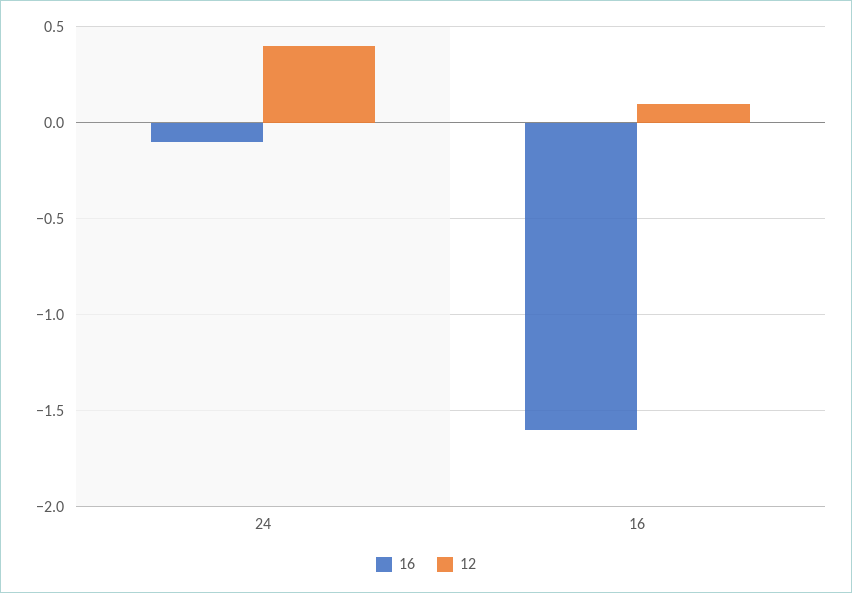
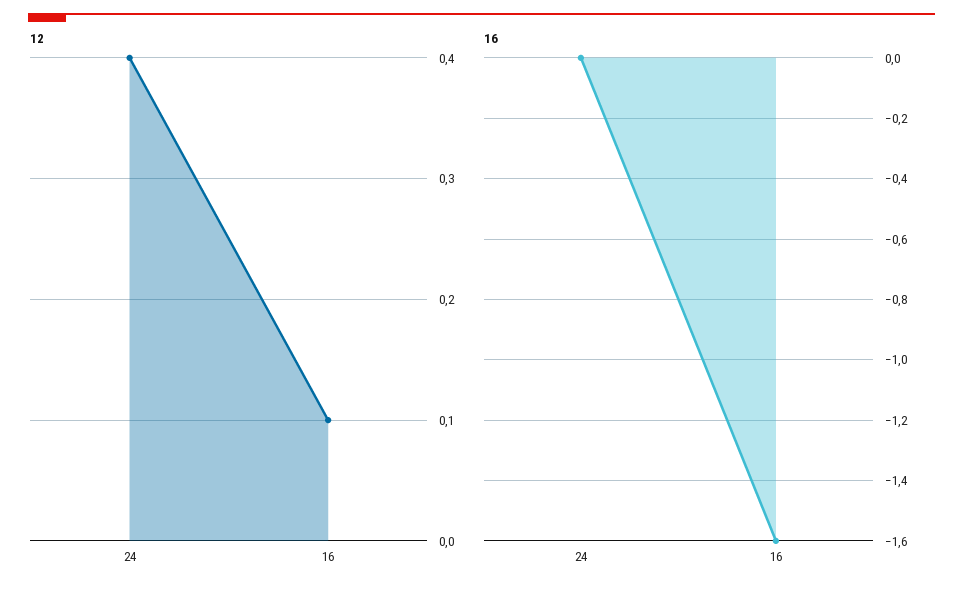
16, 24: -0.1 -> 0

